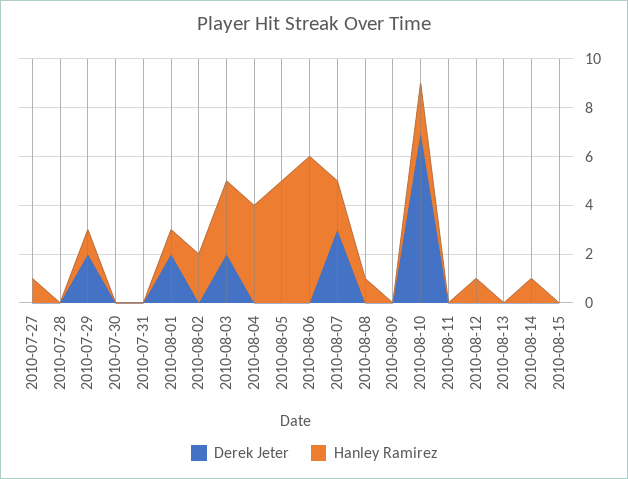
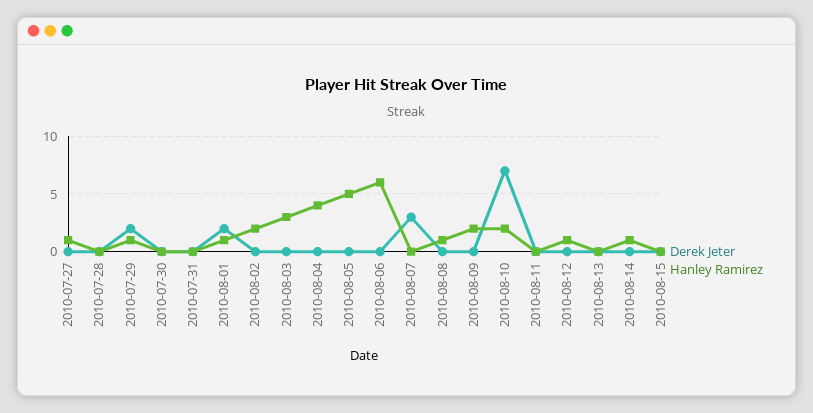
Derek Jeter, 2010-08-03: 2 -> 0
Hanley Ramirez, 2010-08-07: 2 -> 0
Hanley Ramirez, 2010-08-09: 0 -> 2

